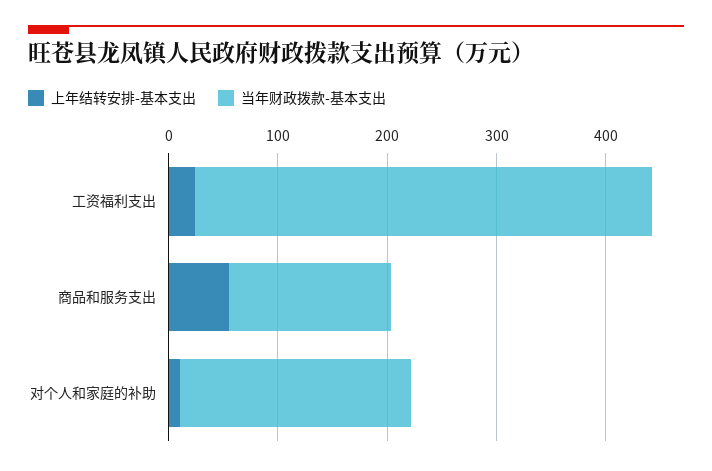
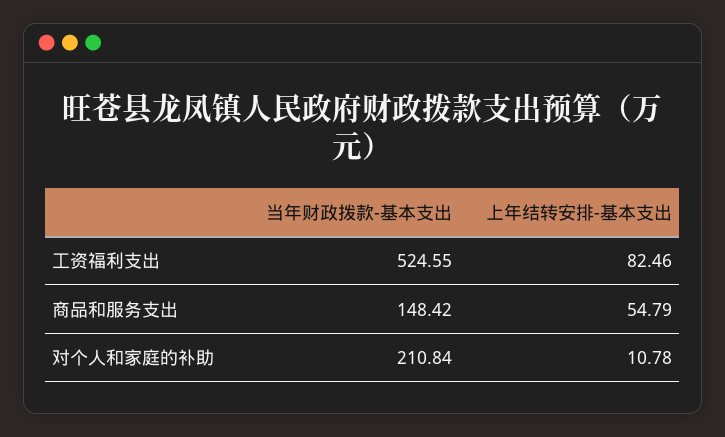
上年结转安排-基本支出, 工资福利支出: 20 -> 82.46
当年财政拨款-基本支出, 工资福利支出: 420 -> 524.55

